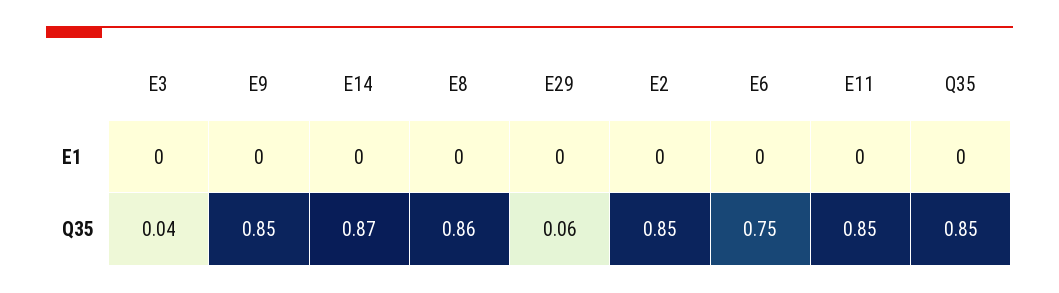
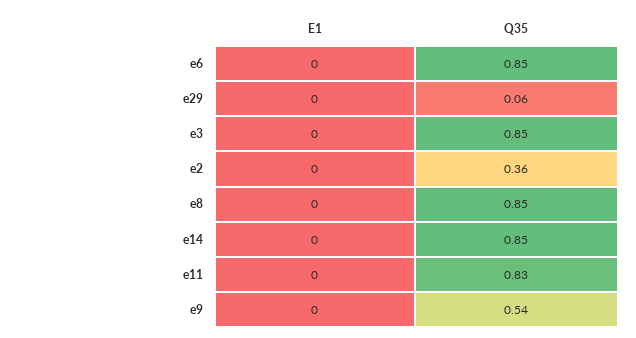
Q35, E1: 0 -> none
E3, Q35: 0.04 -> 0.85
E9, Q35: 0.85 -> 0.54
E14, Q35: 0.87 -> 0.85
E8, Q35: 0.86 -> 0.85
E2, Q35: 0.85 -> 0.36
E6, Q35: 0.75 -> 0.85
E11, Q35: 0.85 -> 0.83
Q35, Q35: 0.85 -> none

